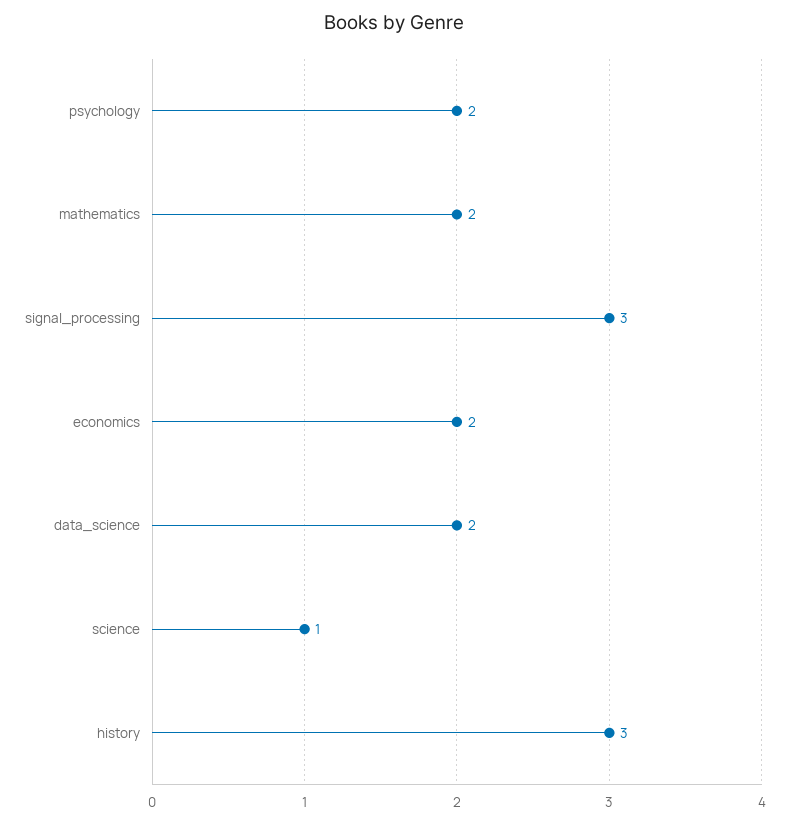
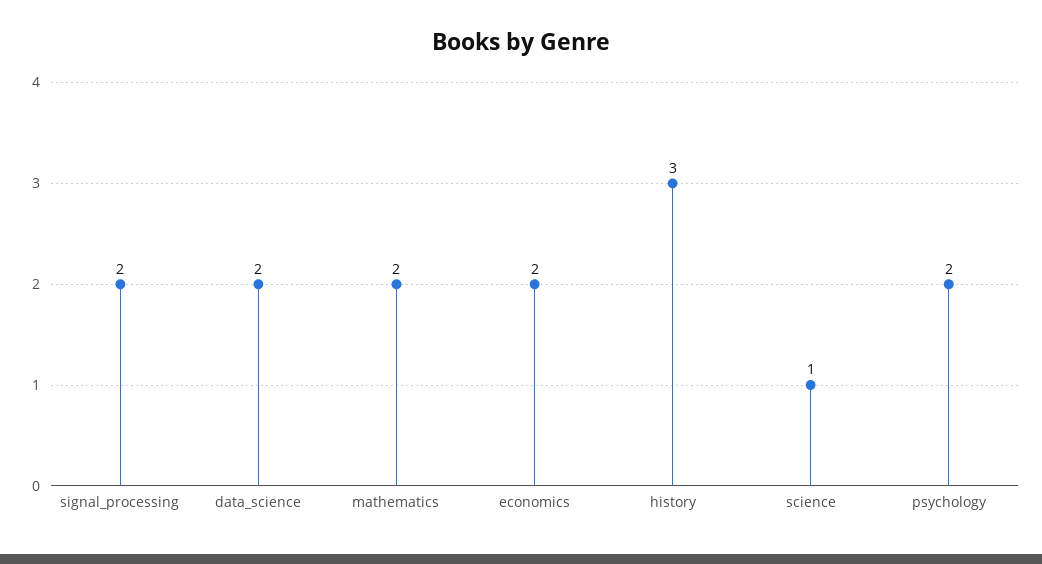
signal_processing: 3 -> 2

